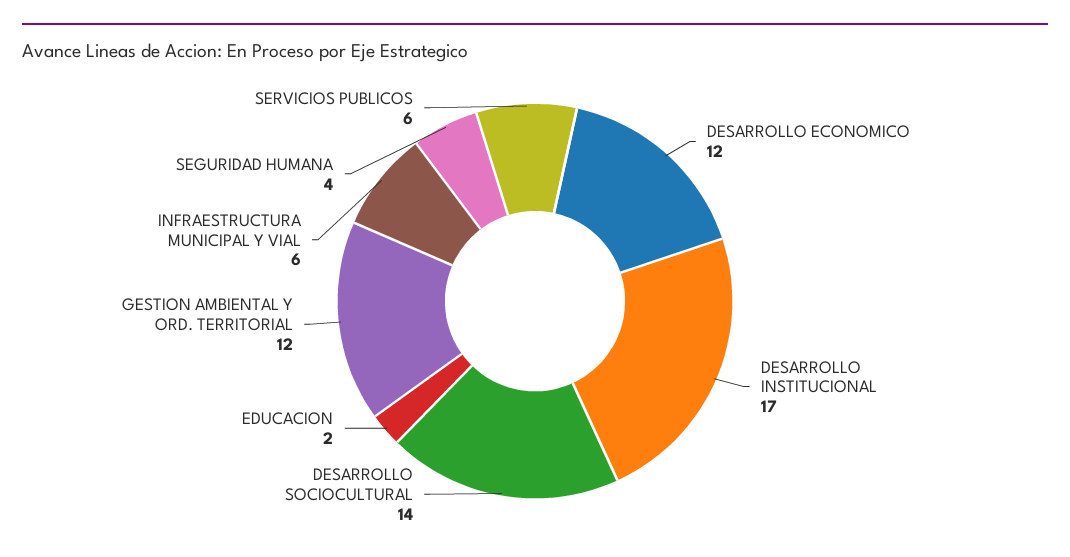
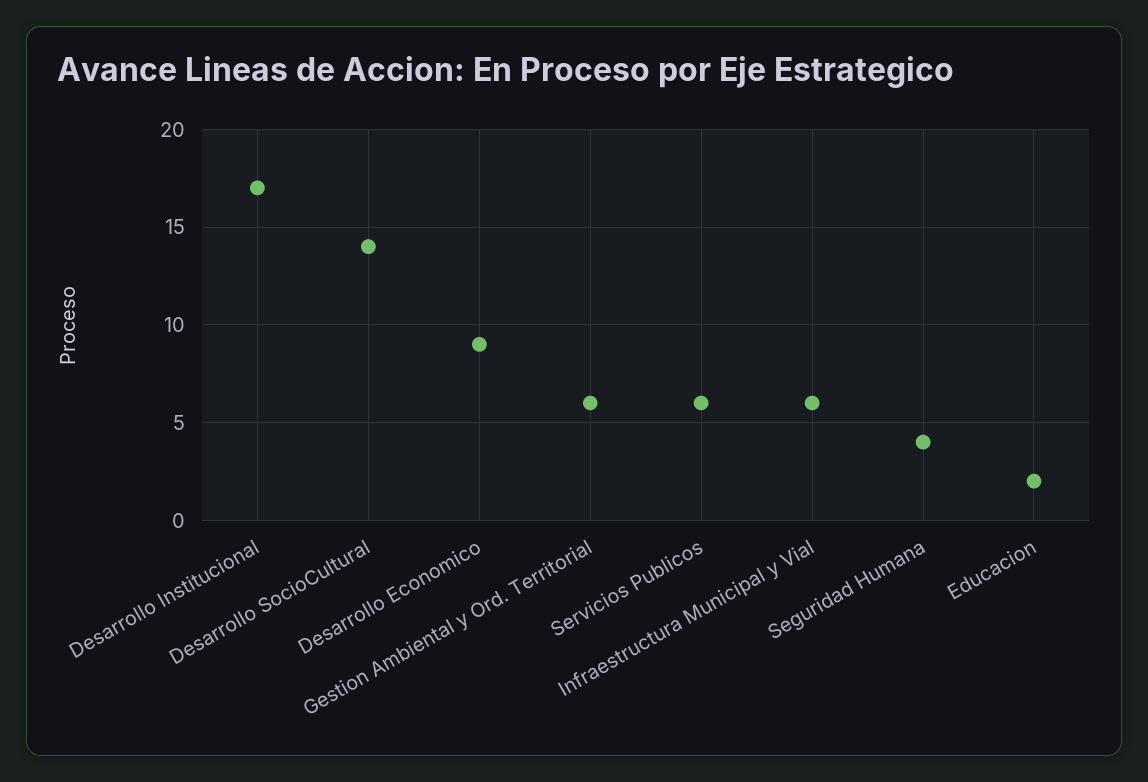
DESARROLLO ECONOMICO: 12 -> 9
GESTION AMBIENTAL Y ORD. TERRITORIAL: 12 -> 6

